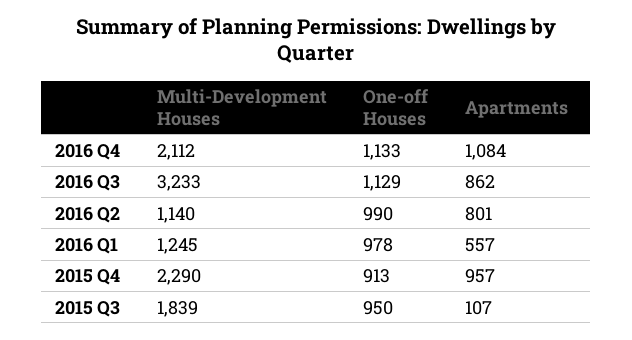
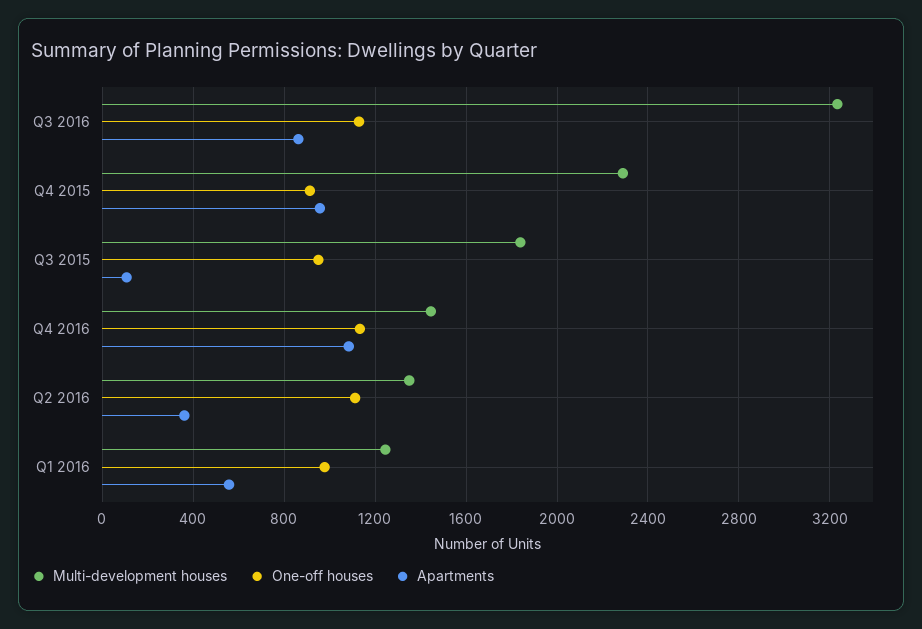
Multi-Development Houses, 2016 Q4: 2112 -> 1450
Multi-Development Houses, 2016 Q2: 1140 -> 1350
One-off Houses, 2016 Q2: 990 -> 1100
Apartments, 2016 Q2: 801 -> 350

